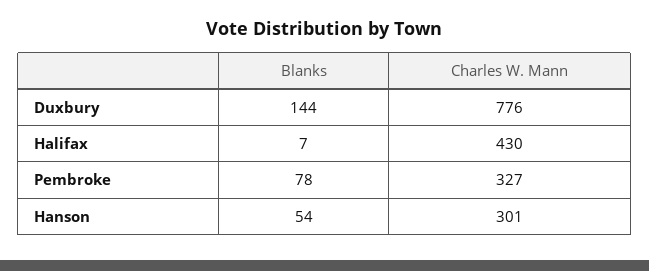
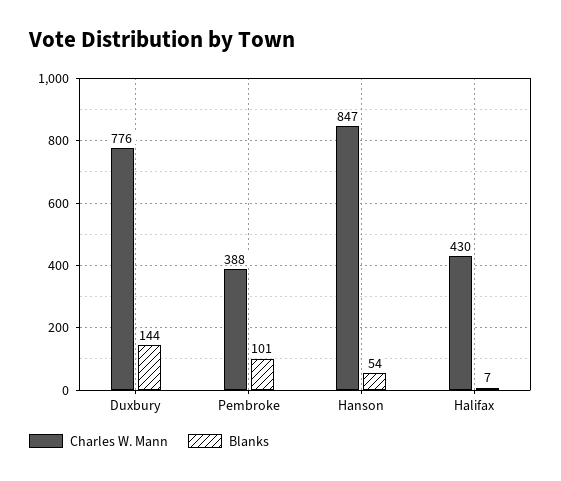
Blanks, Pembroke: 78 -> 101
Charles W. Mann, Pembroke: 327 -> 388
Charles W. Mann, Hanson: 301 -> 847

